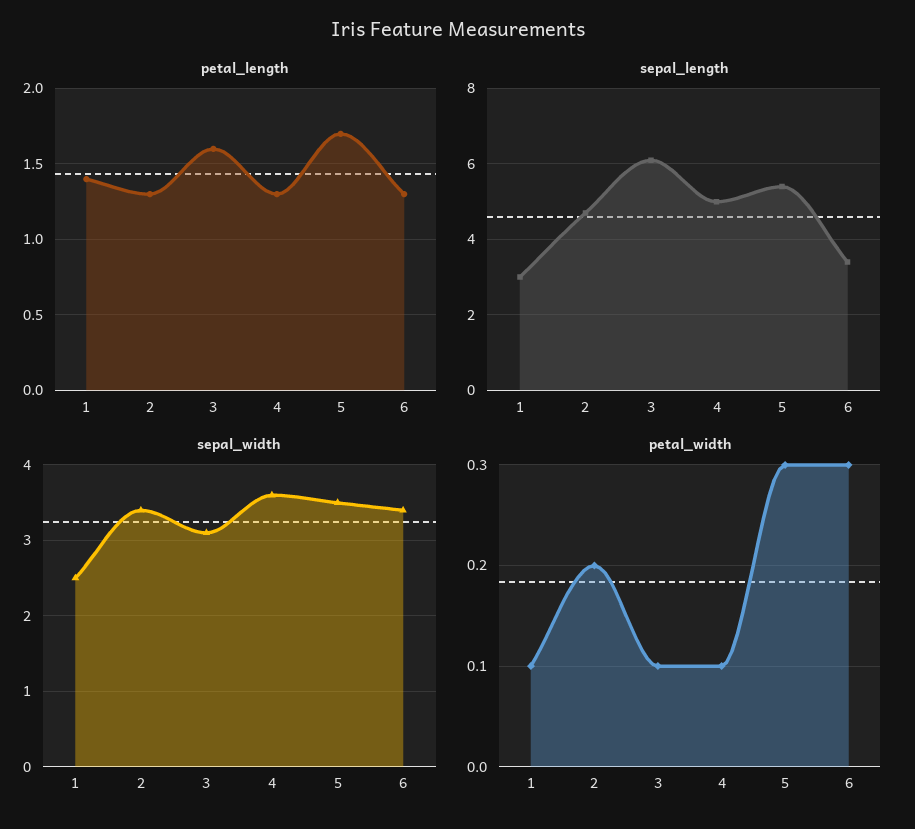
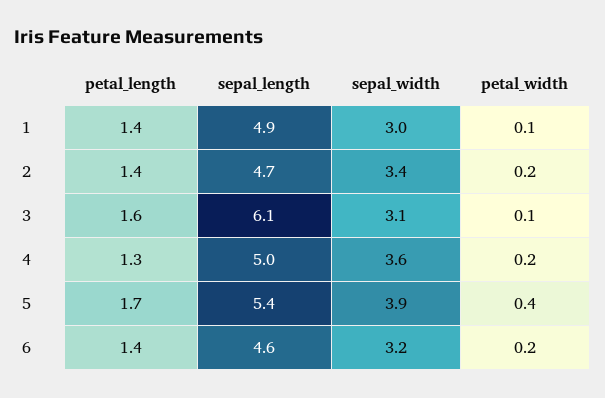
petal_length, 2: 1.3 -> 1.4
petal_length, 6: 1.3 -> 1.4
sepal_length, 1: 3 -> 4.9
sepal_length, 6: 3.5 -> 4.6
sepal_width, 1: 2.5 -> 3
sepal_width, 5: 3.5 -> 3.9
sepal_width, 6: 3.4 -> 3.2
petal_width, 4: 0.1 -> 0.2
petal_width, 5: 0.3 -> 0.4
petal_width, 6: 0.3 -> 0.2

